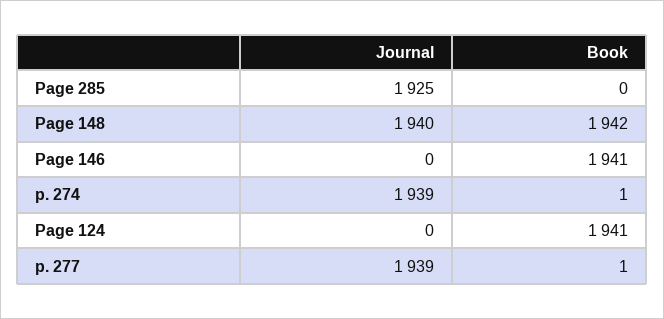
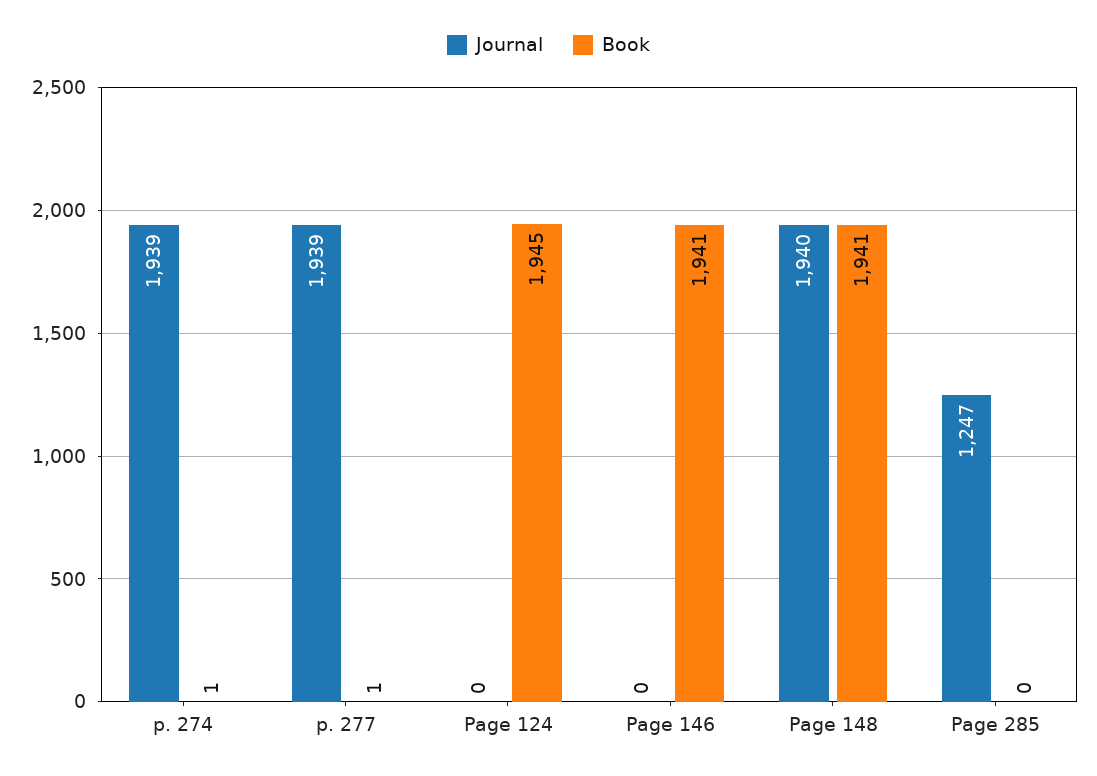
Journal, Page 285: 1925 -> 1247
Book, Page 148: 1942 -> 1941
Book, Page 124: 1941 -> 1945

